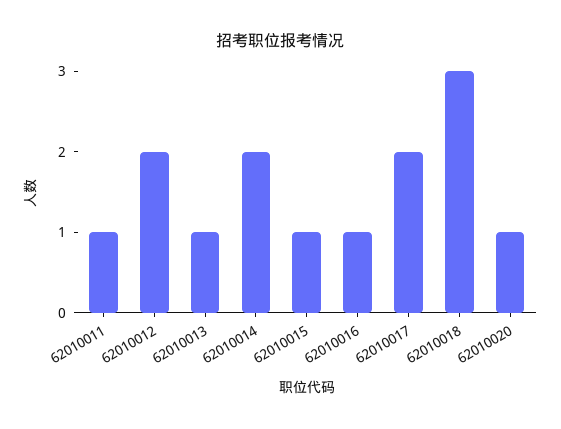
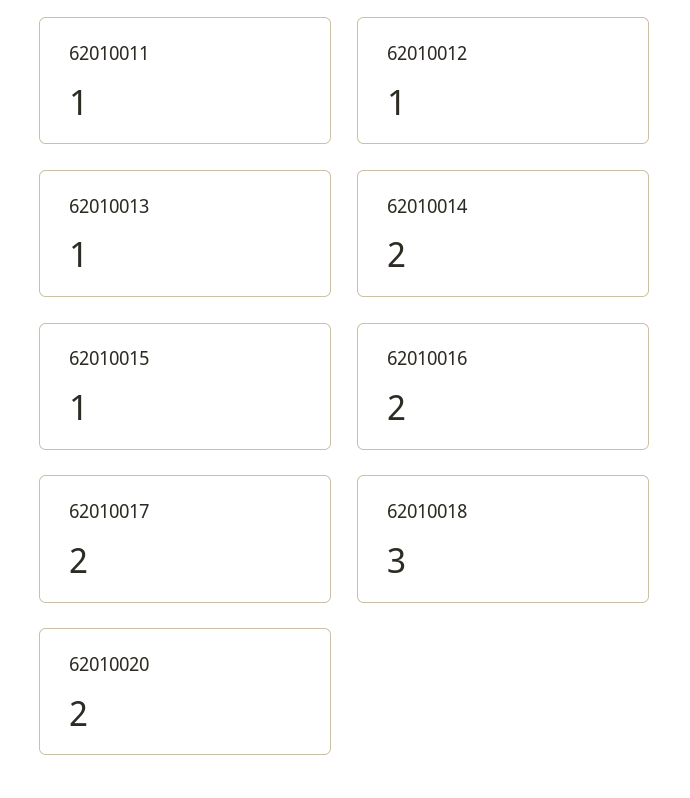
62010012: 2 -> 1
62010016: 1 -> 2
62010020: 1 -> 2

